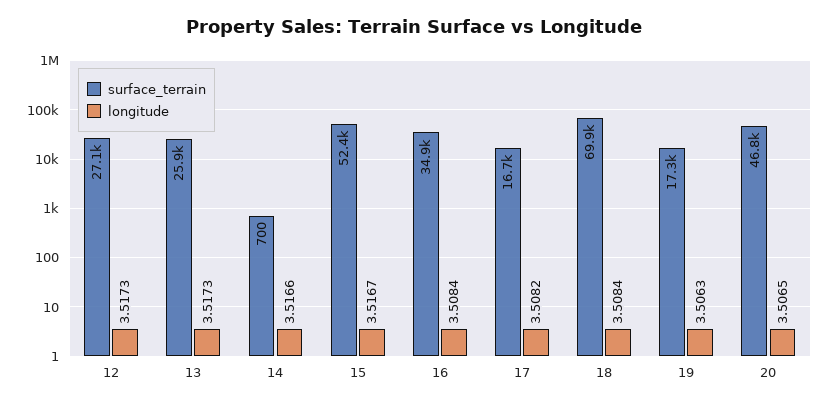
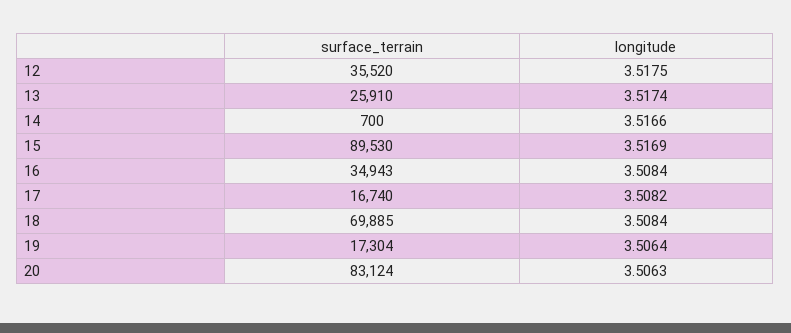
surface_terrain, 12: 27100 -> 35520
longitude, 12: 3.5173 -> 3.5175
longitude, 13: 3.5173 -> 3.5174
surface_terrain, 15: 52400 -> 89530
longitude, 15: 3.5167 -> 3.5169
longitude, 19: 3.5063 -> 3.5064
surface_terrain, 20: 46800 -> 83124
longitude, 20: 3.5065 -> 3.5063

